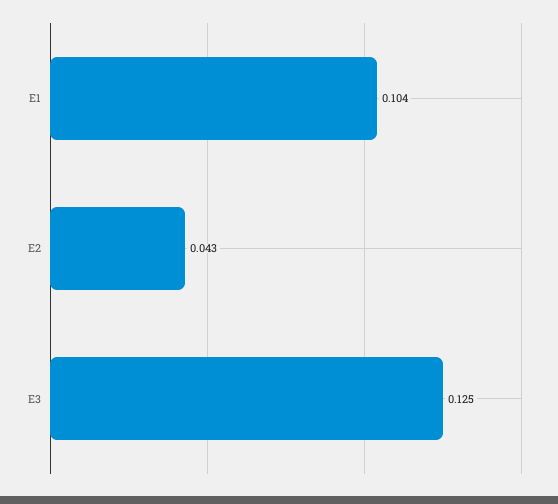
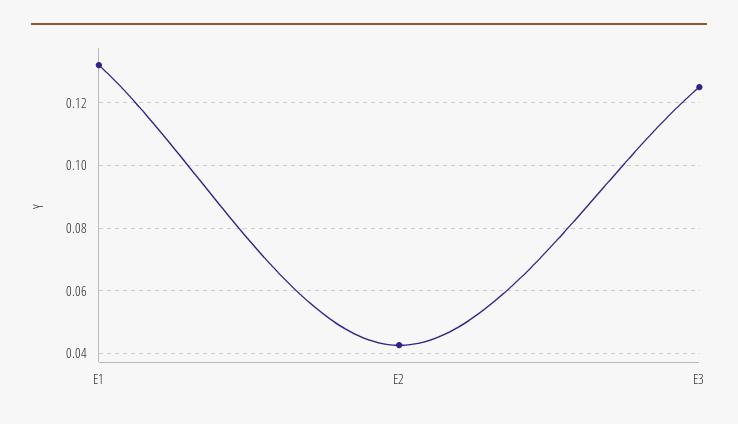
E1: 0.104 -> 0.132

